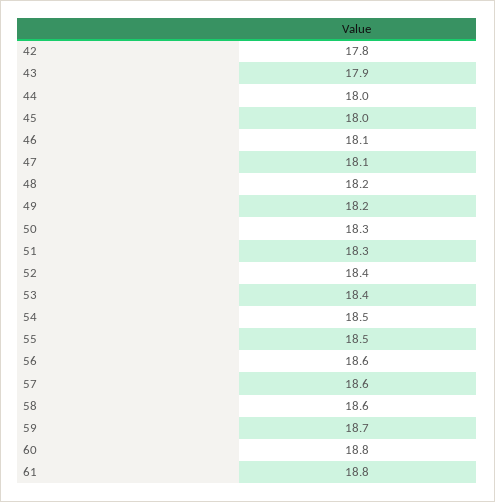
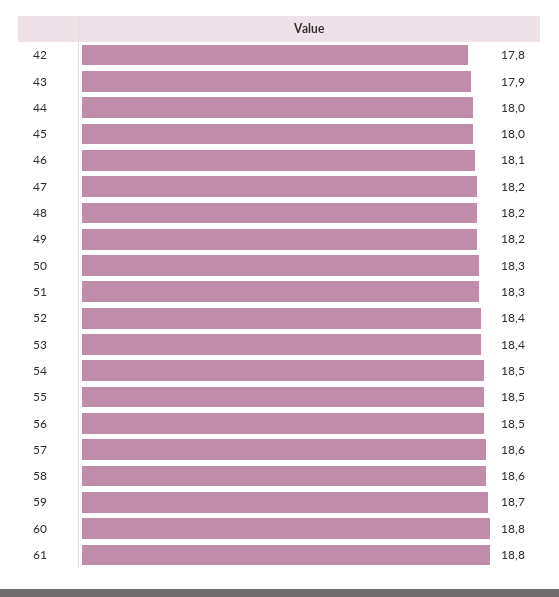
47: 18.1 -> 18.2
56: 18.6 -> 18.5

